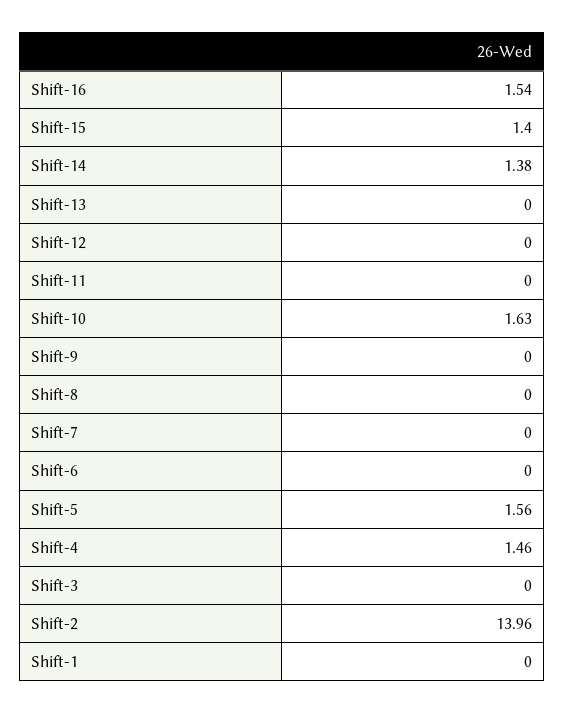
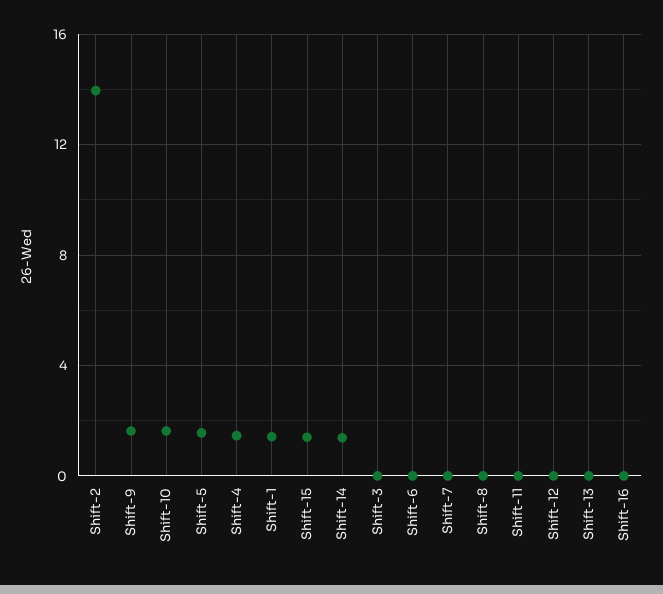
Shift-16: 1.54 -> 0
Shift-9: 0 -> 1.5
Shift-1: 0 -> 1.5

